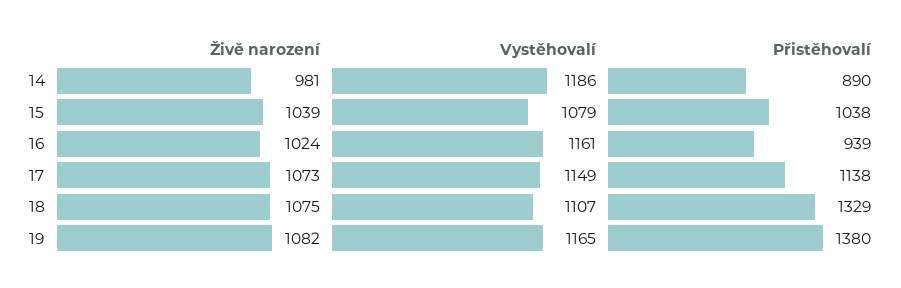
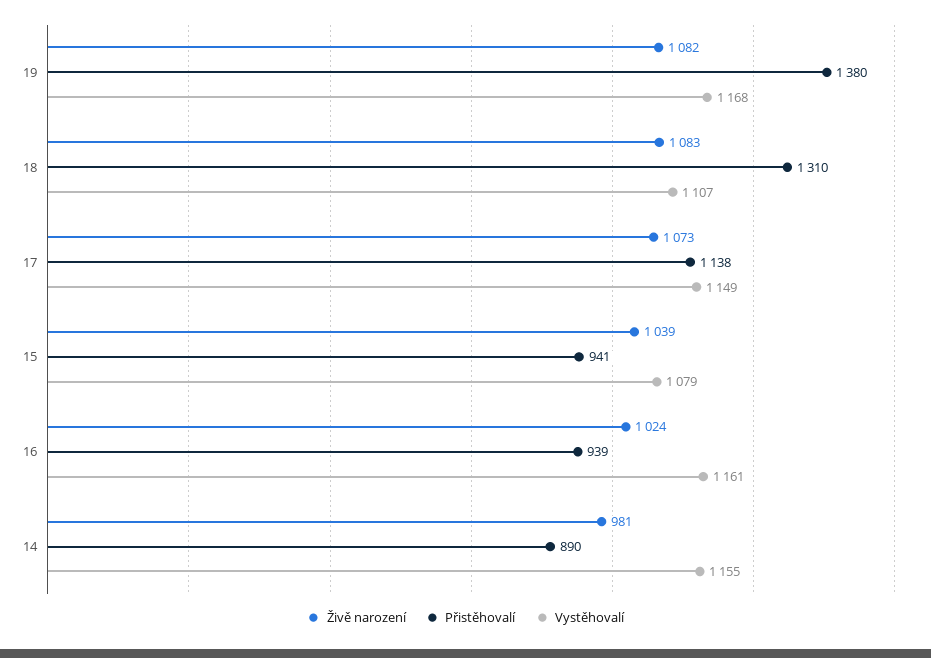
Vystěhovalí, 14: 1186 -> 1155
Přistěhovalí, 15: 1038 -> 941
Živě narození, 18: 1075 -> 1083
Přistěhovalí, 18: 1329 -> 1310
Vystěhovalí, 19: 1165 -> 1168

